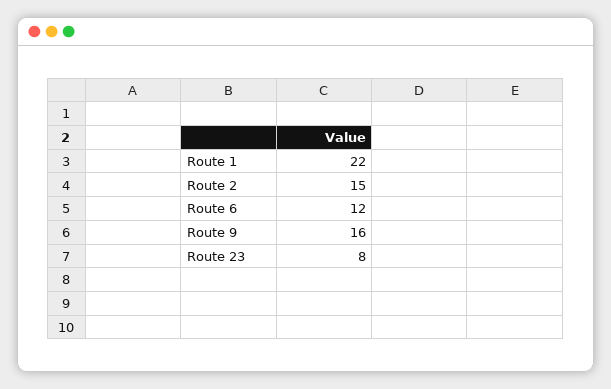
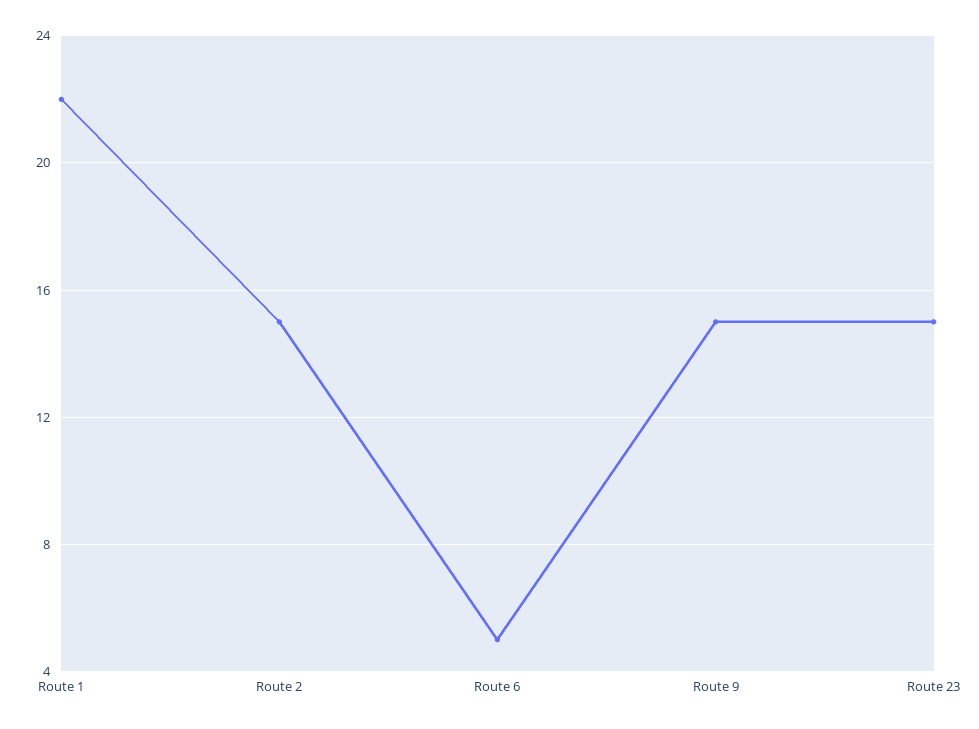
Route 6: 12 -> 5
Route 9: 16 -> 15
Route 23: 8 -> 15

